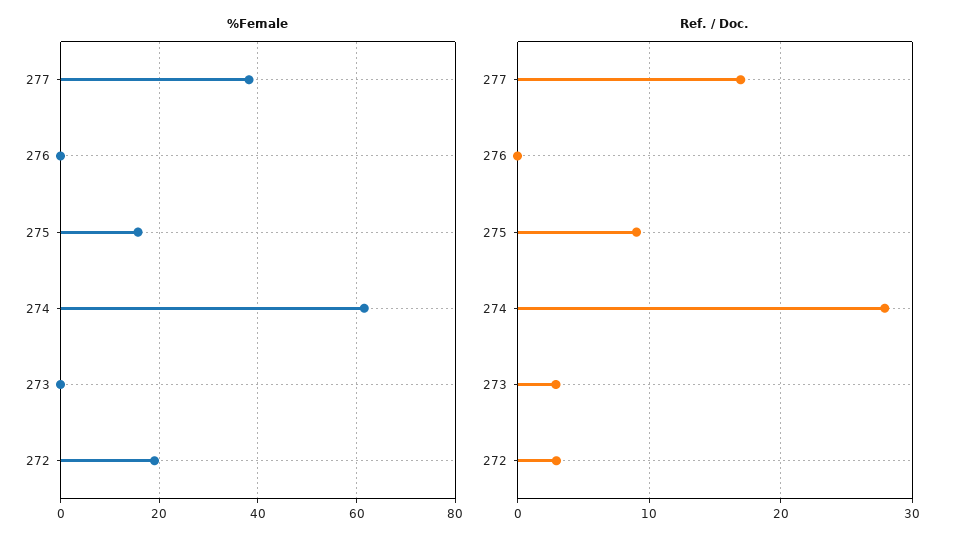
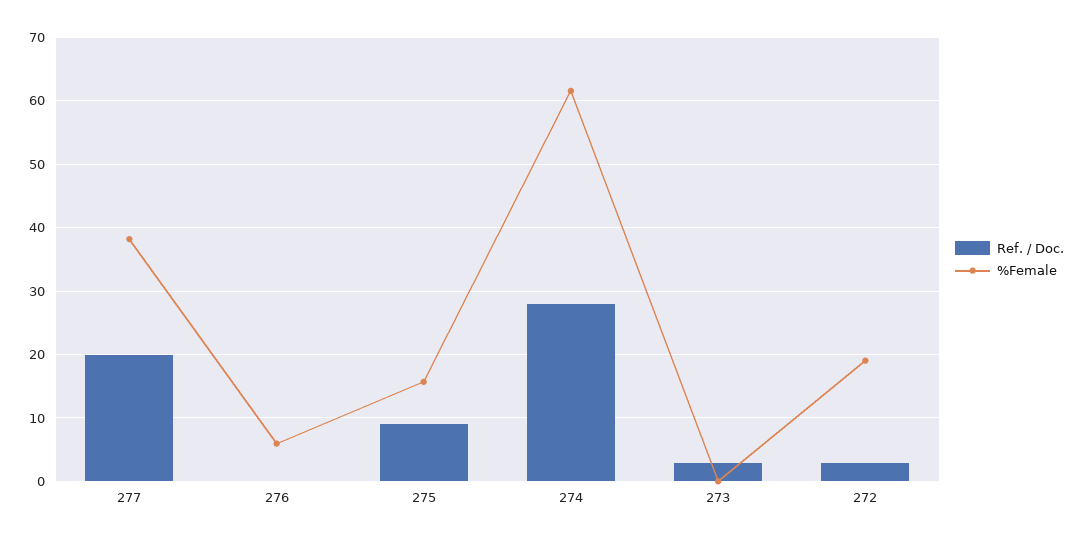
%Female, 276: 0 -> 6
Ref. / Doc., 277: 17 -> 20

